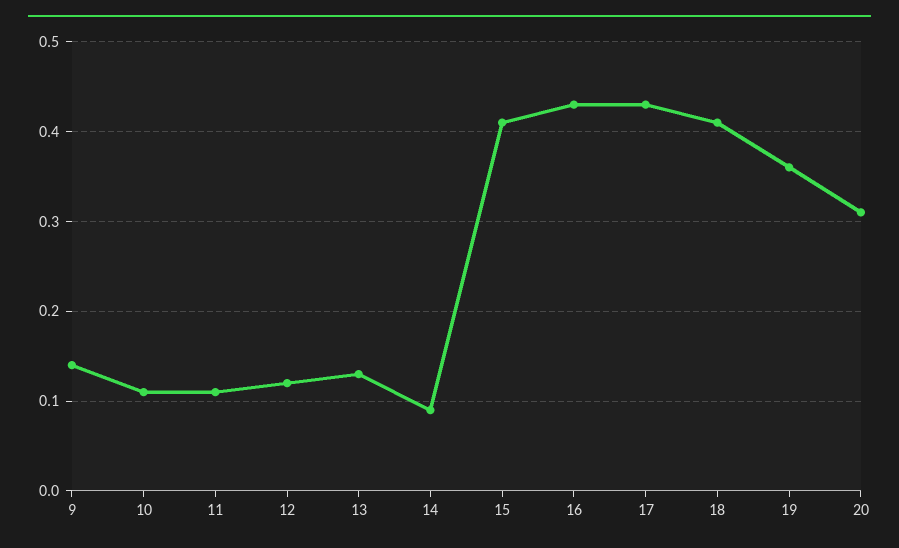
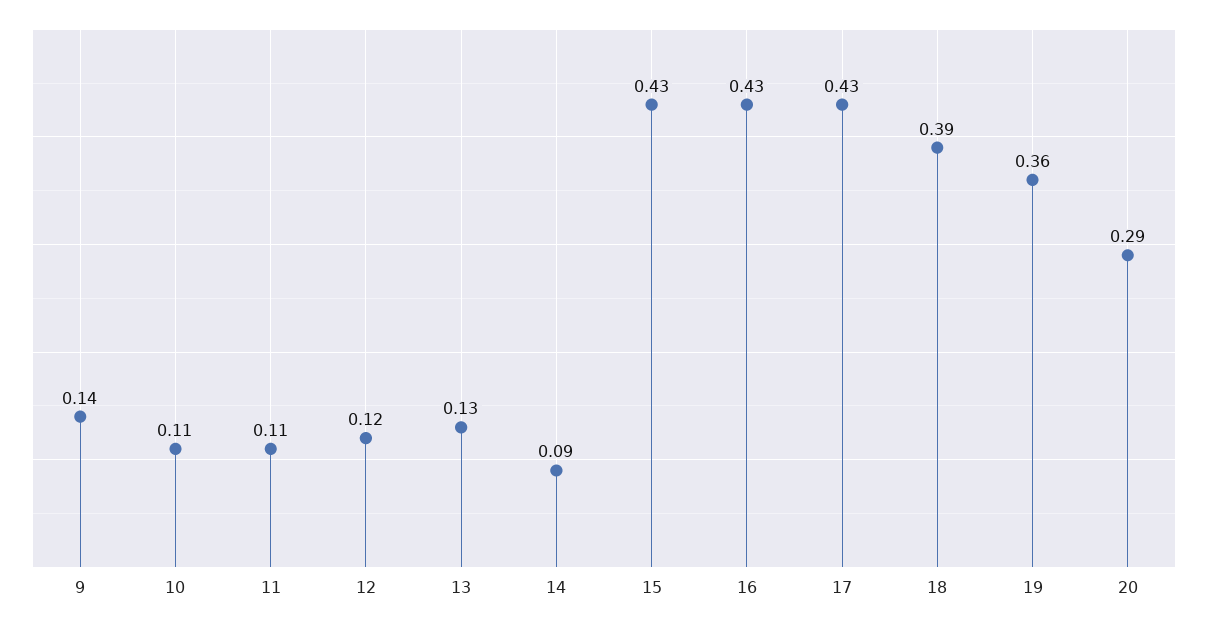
15: 0.41 -> 0.43
18: 0.41 -> 0.39
20: 0.31 -> 0.29

